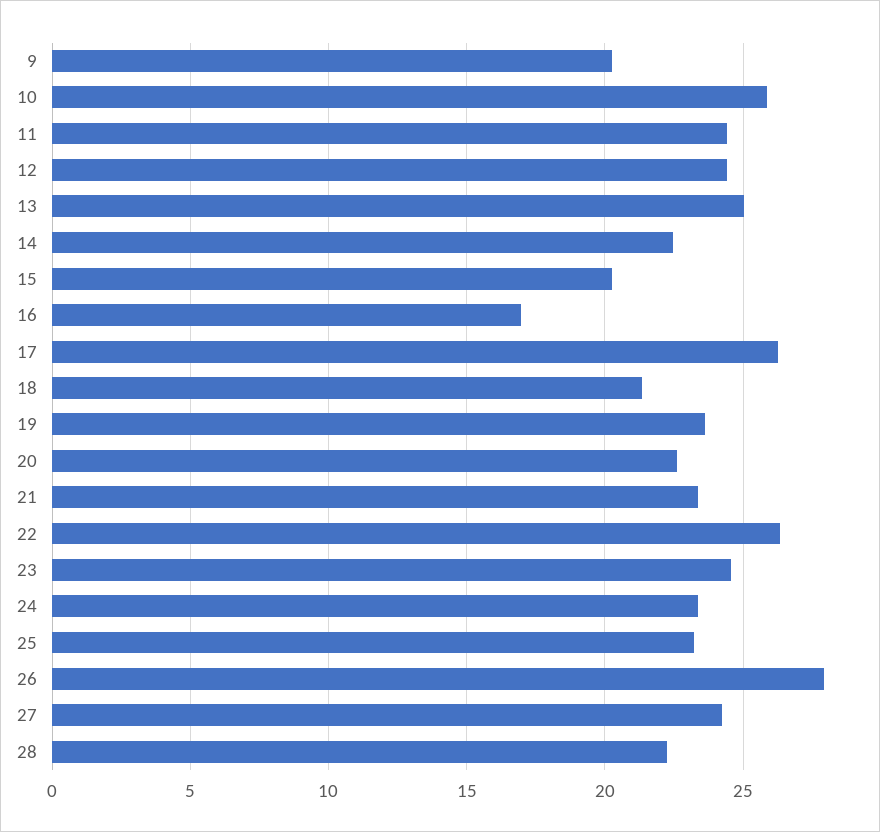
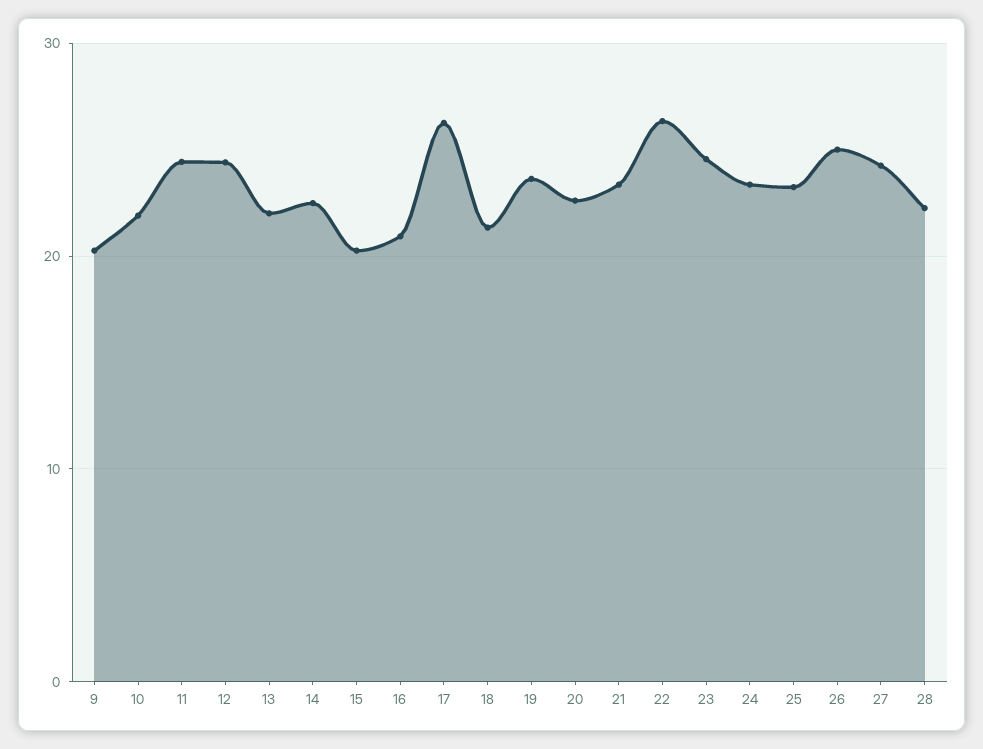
10: 26 -> 22
13: 25 -> 22
16: 17 -> 21
26: 28 -> 25

